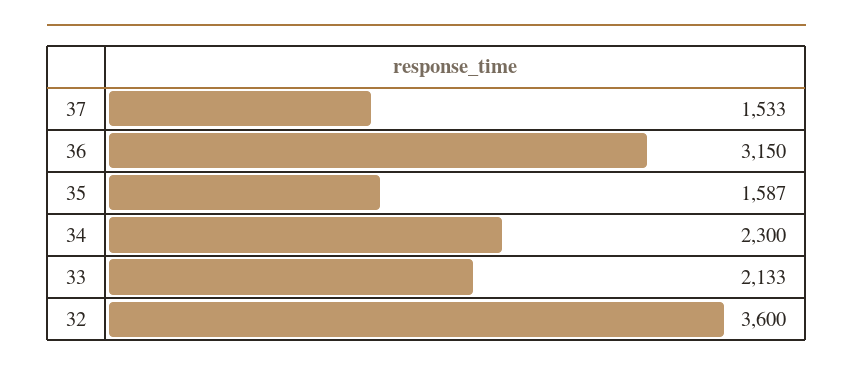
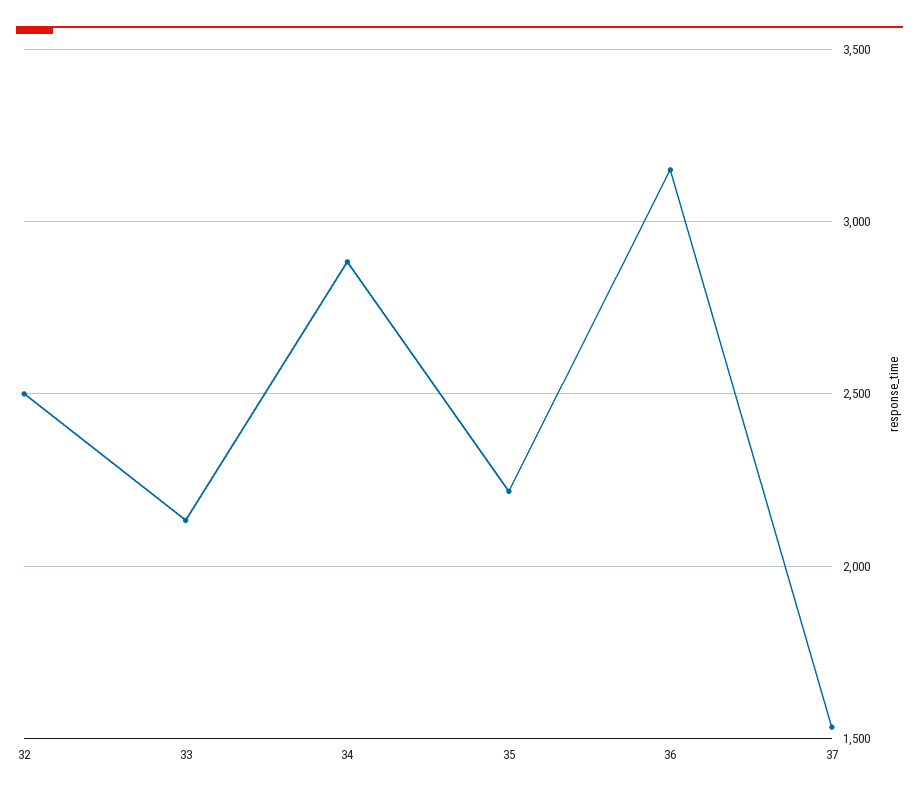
35: 1587 -> 2200
34: 2300 -> 2900
32: 3600 -> 2500

